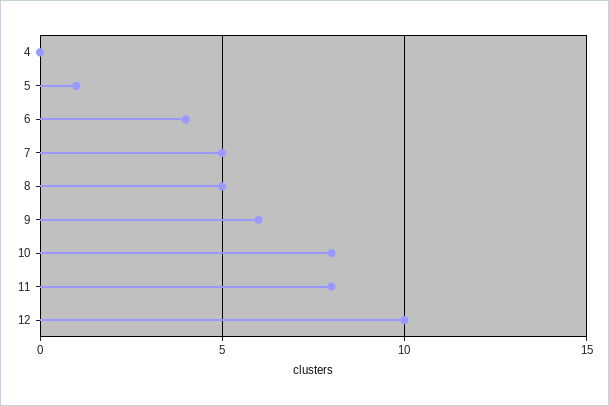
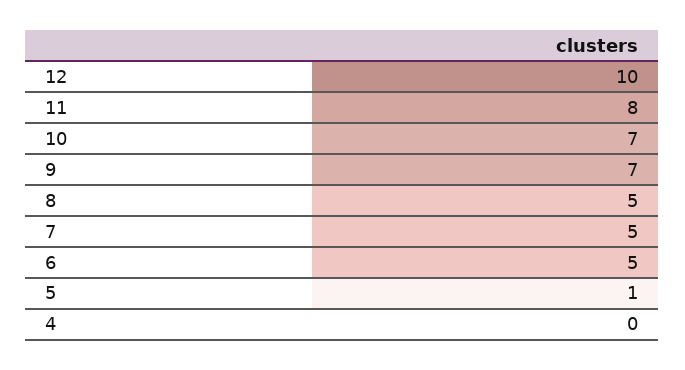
6: 4 -> 5
9: 6 -> 7
10: 8 -> 7

